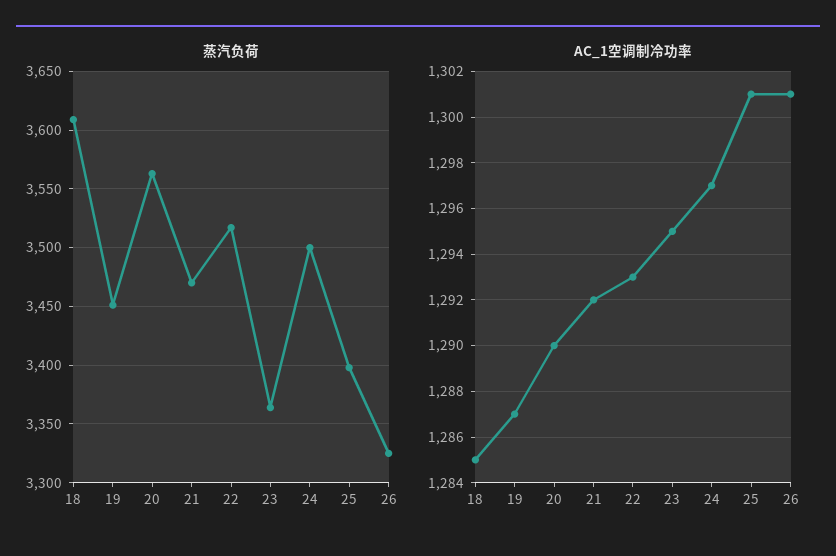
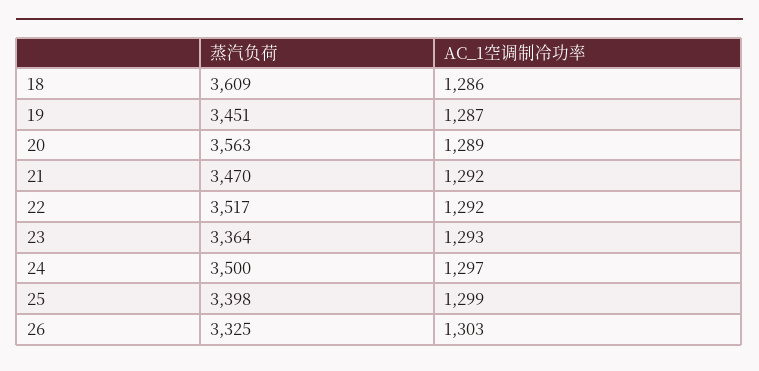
AC_1空调制冷功率, 18: 1285 -> 1286
AC_1空调制冷功率, 20: 1290 -> 1289
AC_1空调制冷功率, 22: 1293 -> 1292
AC_1空调制冷功率, 23: 1295 -> 1293
AC_1空调制冷功率, 25: 1301 -> 1299
AC_1空调制冷功率, 26: 1301 -> 1303

